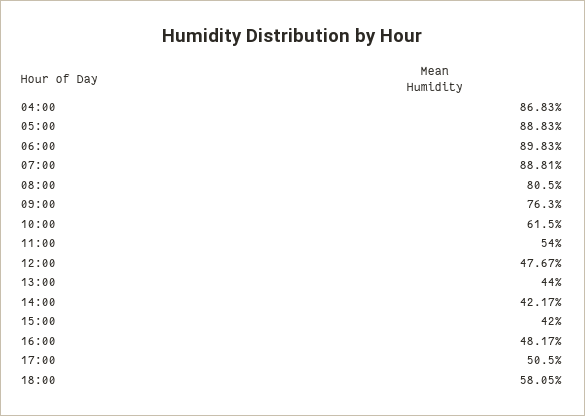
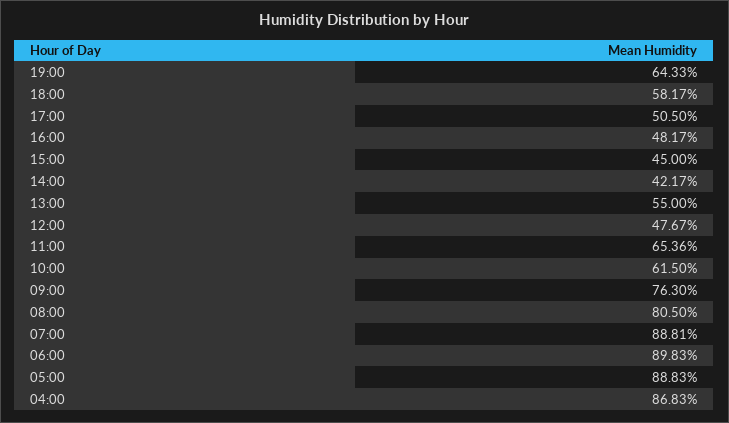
11:00: 54 -> 65.36
13:00: 44 -> 55
15:00: 42 -> 45
18:00: 58.05 -> 58.17
19:00: none -> 64.33

